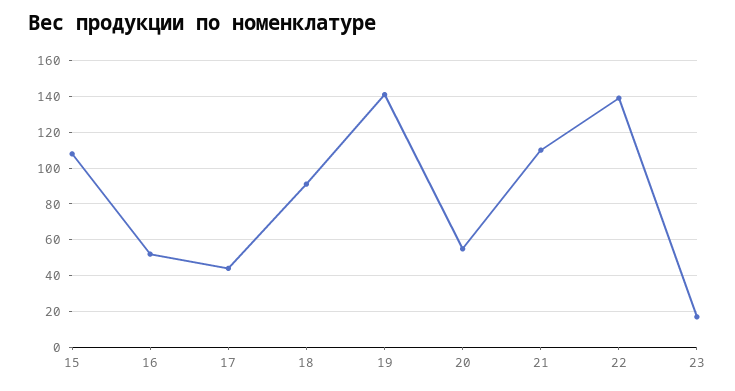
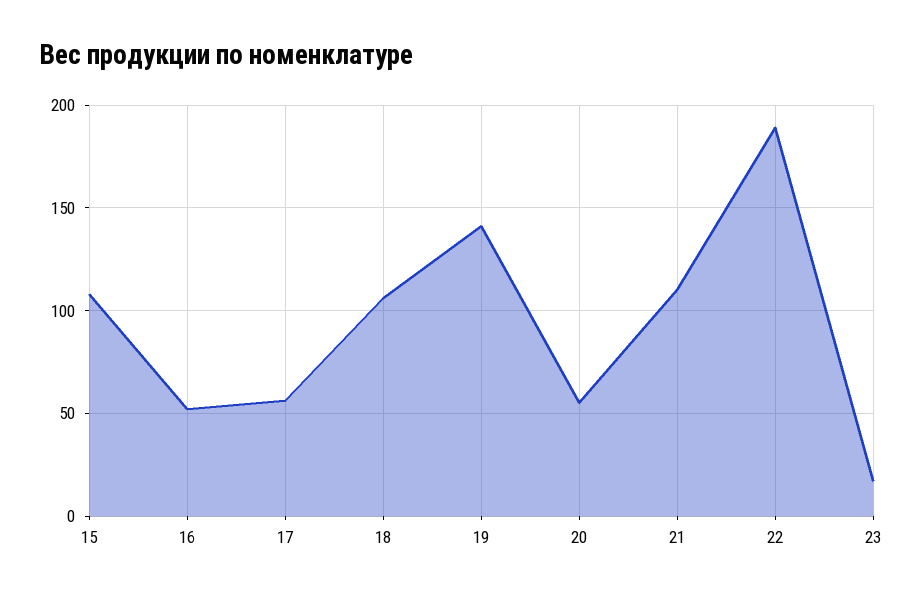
17: 45 -> 55
18: 90 -> 105
22: 140 -> 190

